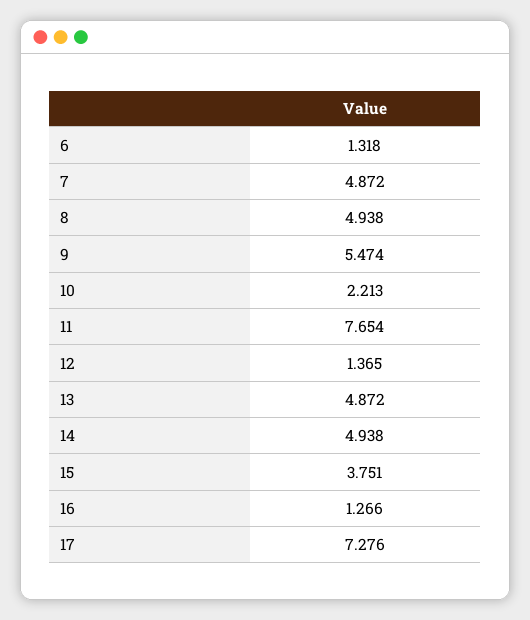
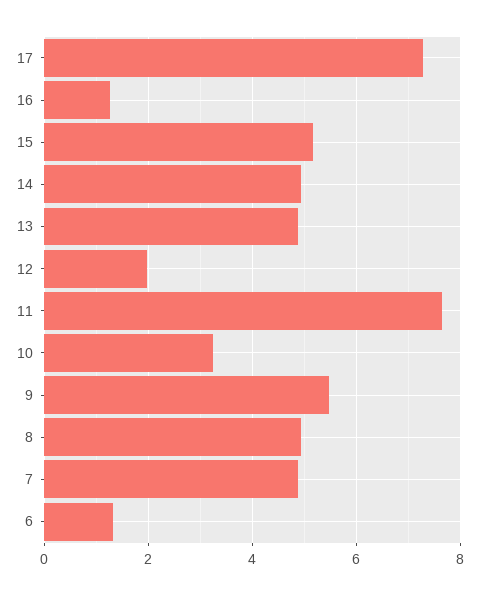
10: 2.213 -> 3.2
12: 1.365 -> 2
15: 3.751 -> 5.2

